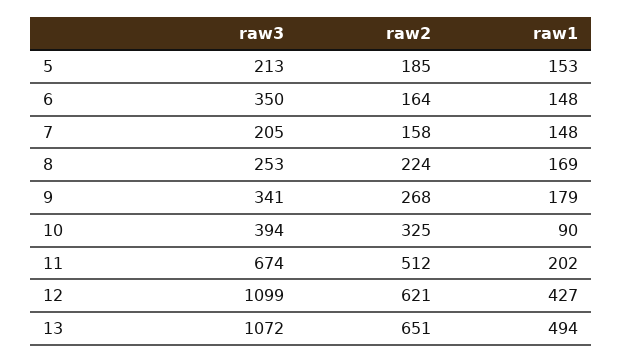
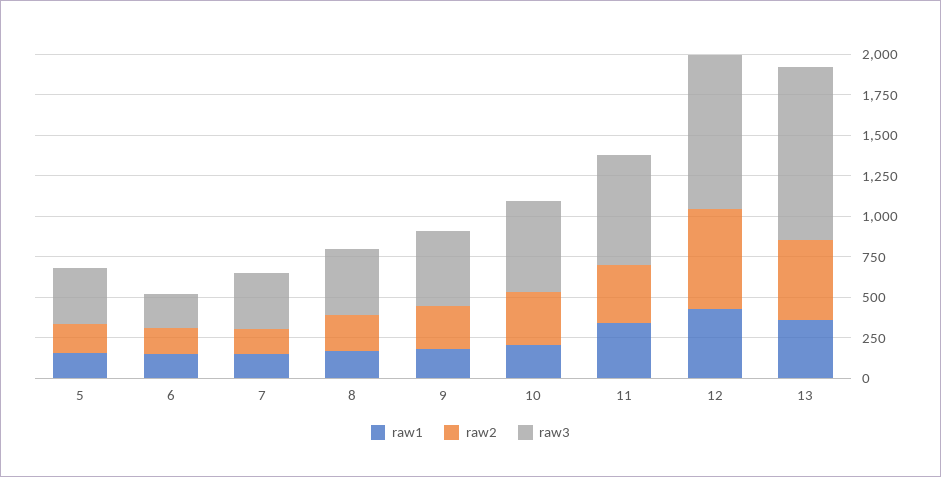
raw3, 5: 213 -> 350
raw3, 6: 350 -> 200
raw3, 7: 205 -> 350
raw3, 8: 253 -> 400
raw3, 9: 341 -> 450
raw3, 10: 394 -> 550
raw1, 10: 90 -> 200
raw2, 11: 512 -> 350
raw1, 11: 202 -> 350
raw3, 12: 1099 -> 950
raw2, 13: 651 -> 500
raw1, 13: 494 -> 350

